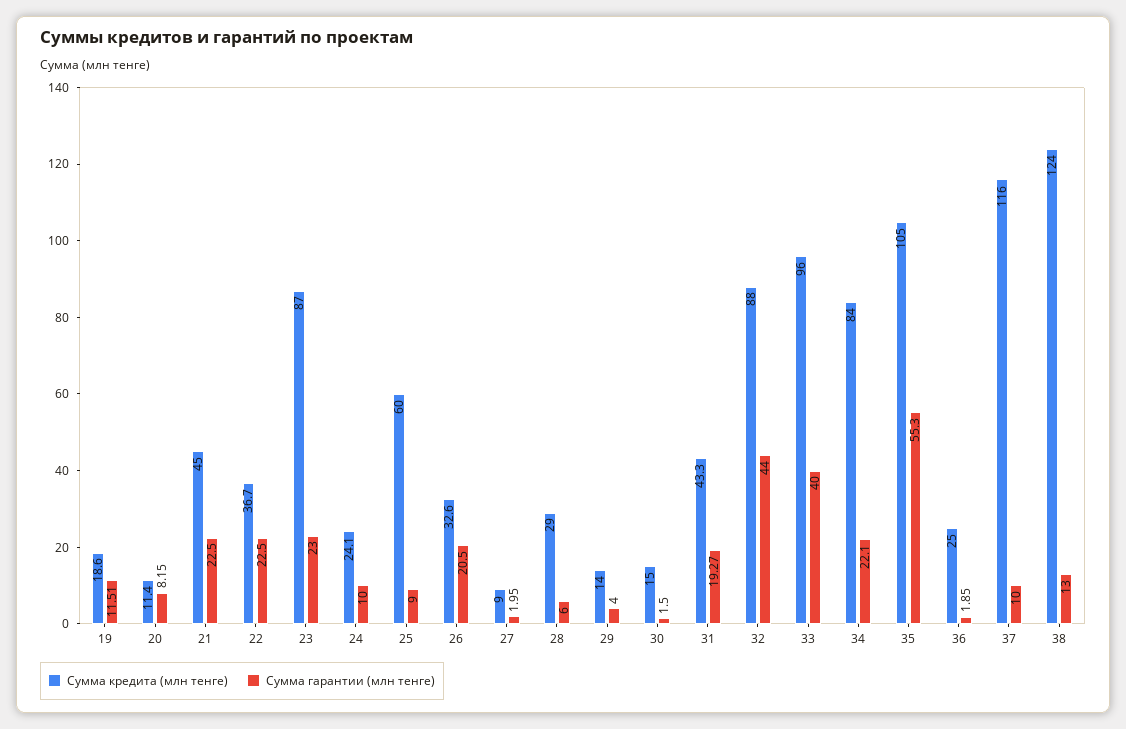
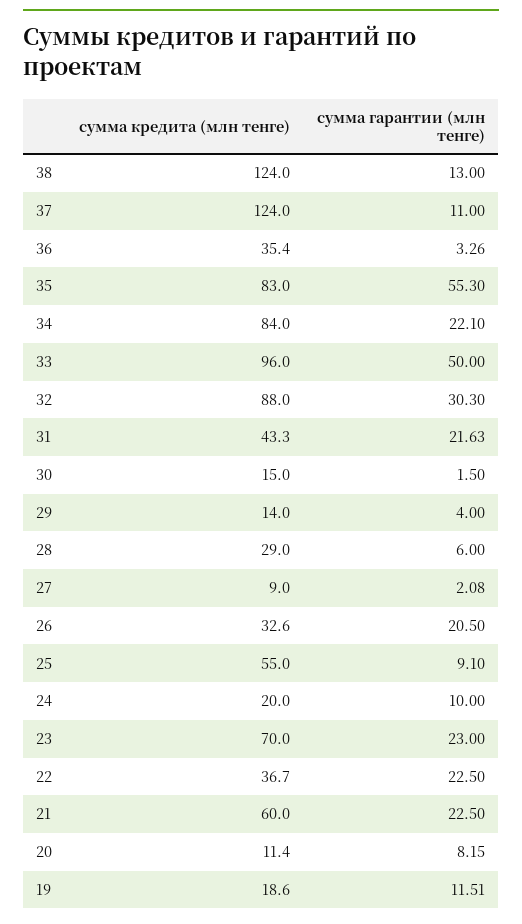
Сумма кредита (млн тенге), 21: 45 -> 60
Сумма кредита (млн тенге), 23: 87 -> 70
Сумма кредита (млн тенге), 24: 24.1 -> 20
Сумма кредита (млн тенге), 25: 60 -> 55
Сумма гарантии (млн тенге), 25: 9 -> 9.1
Сумма гарантии (млн тенге), 27: 1.95 -> 2.08
Сумма гарантии (млн тенге), 31: 19.27 -> 21.63
Сумма гарантии (млн тенге), 32: 44 -> 30.3
Сумма гарантии (млн тенге), 33: 40 -> 50
Сумма кредита (млн тенге), 35: 105 -> 83
Сумма кредита (млн тенге), 36: 25 -> 35.4
Сумма гарантии (млн тенге), 36: 1.85 -> 3.26
Сумма кредита (млн тенге), 37: 116 -> 124
Сумма гарантии (млн тенге), 37: 10 -> 11

